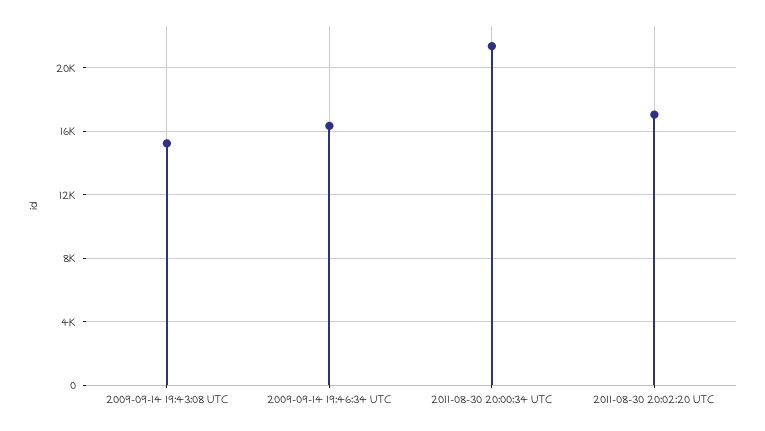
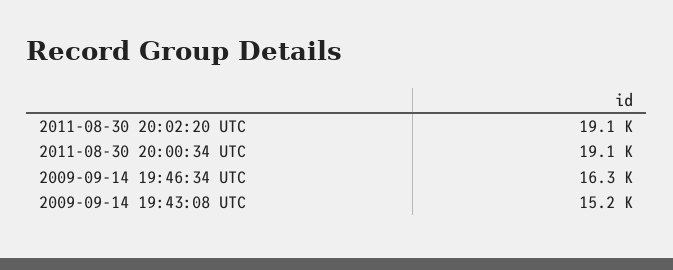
2011-08-30 20:00:34 UTC: 21500 -> 19100
2011-08-30 20:02:20 UTC: 17000 -> 19100

